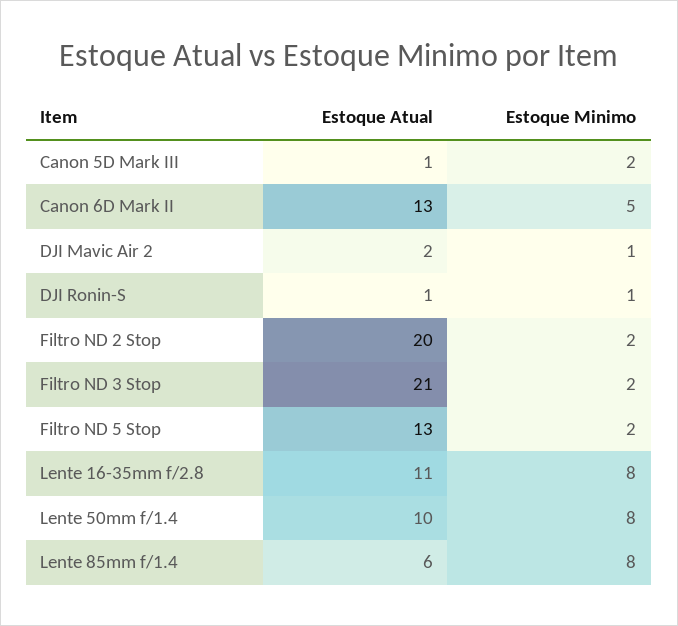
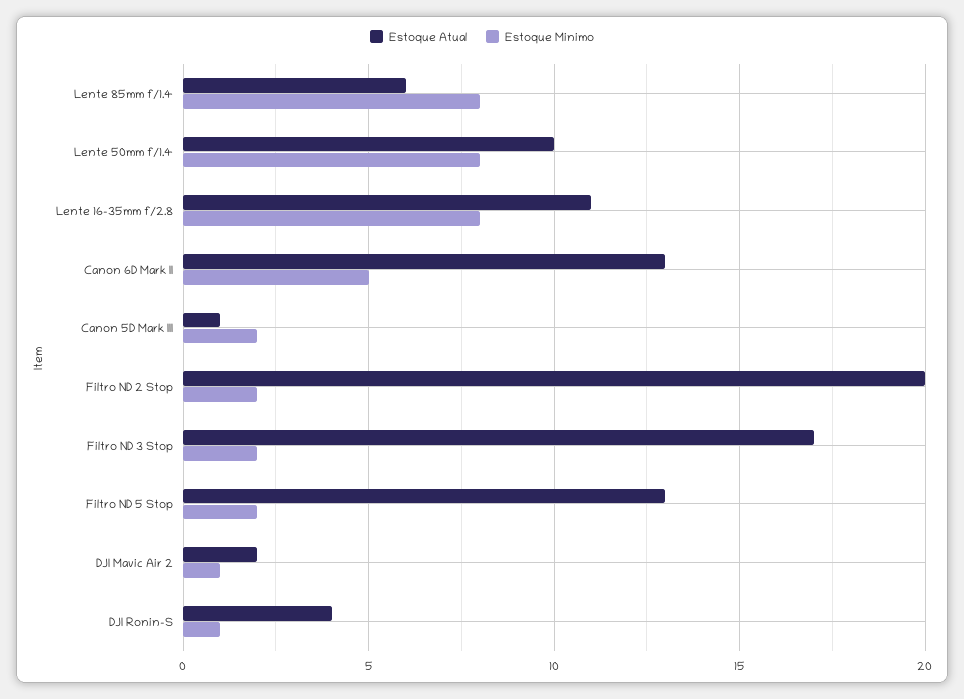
Estoque Atual, DJI Ronin-S: 1 -> 4
Estoque Atual, Filtro ND 3 Stop: 21 -> 17

